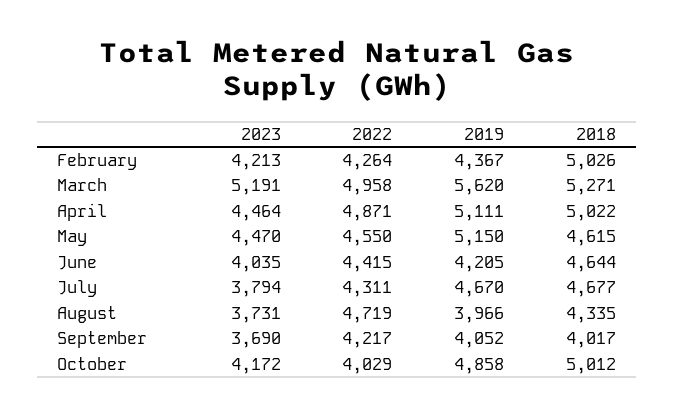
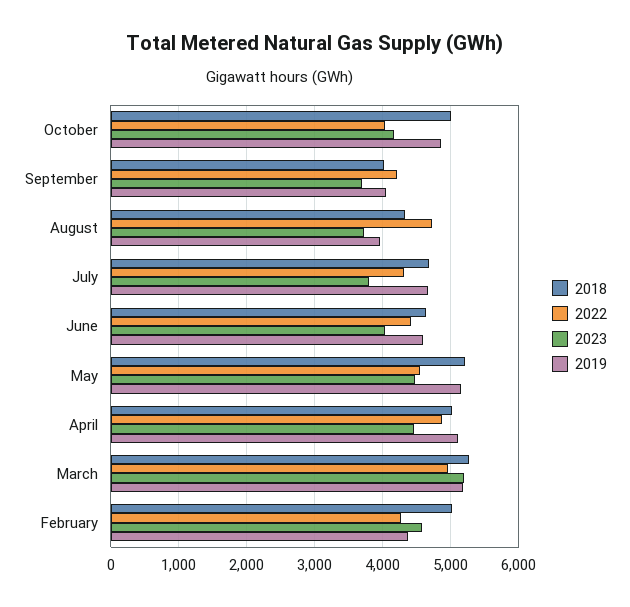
2023, February: 4213 -> 4600
2019, March: 5620 -> 5200
2018, May: 4615 -> 5200
2019, June: 4205 -> 4600

